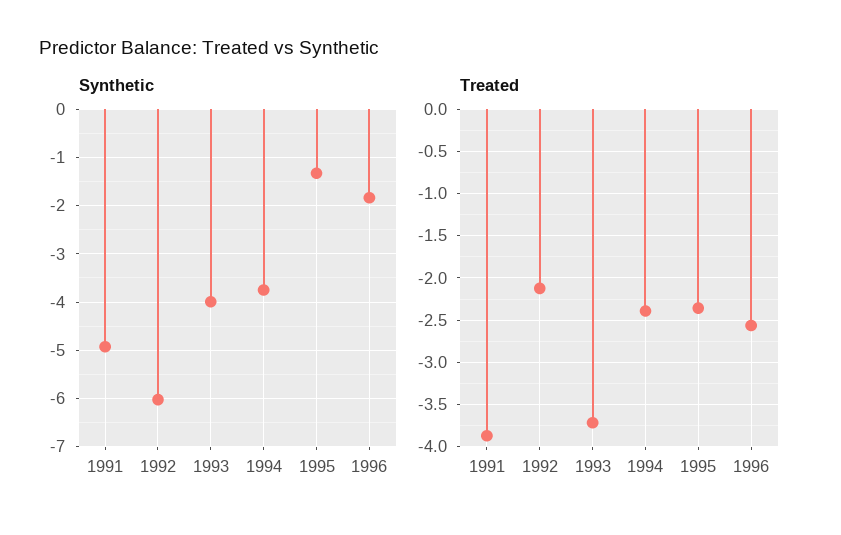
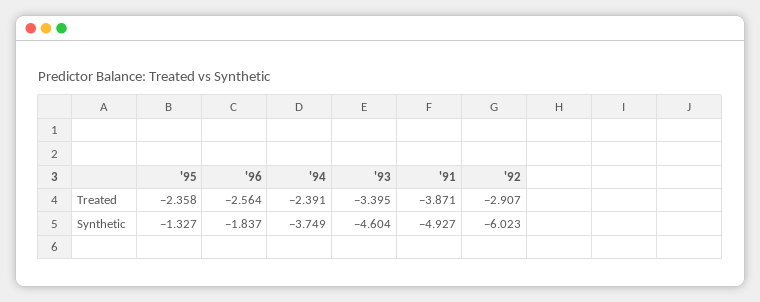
Synthetic, 1993: -4 -> -4.604
Treated, 1992: -2.1 -> -2.907
Treated, 1993: -3.7 -> -3.395

